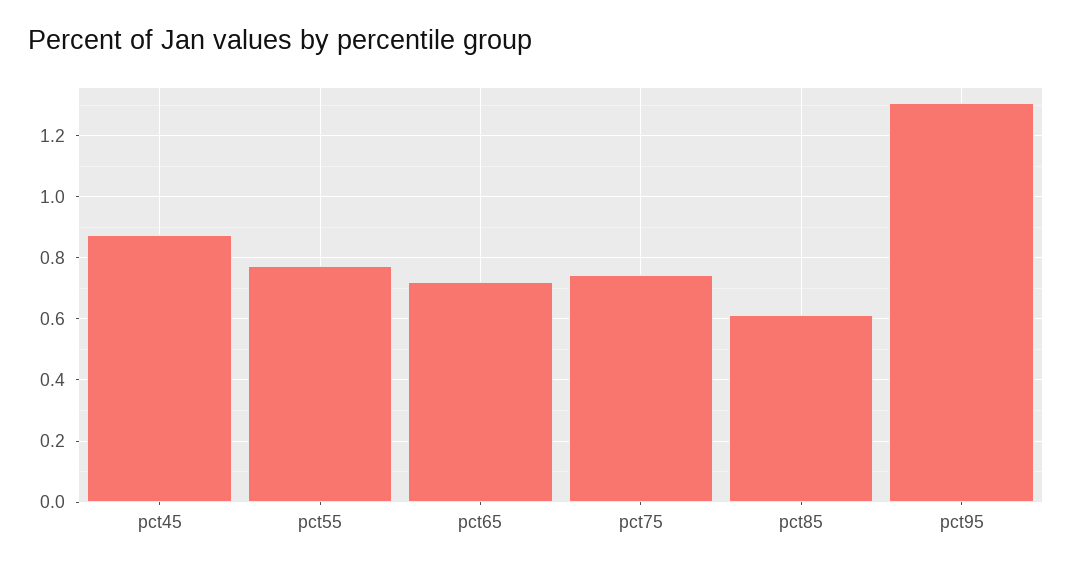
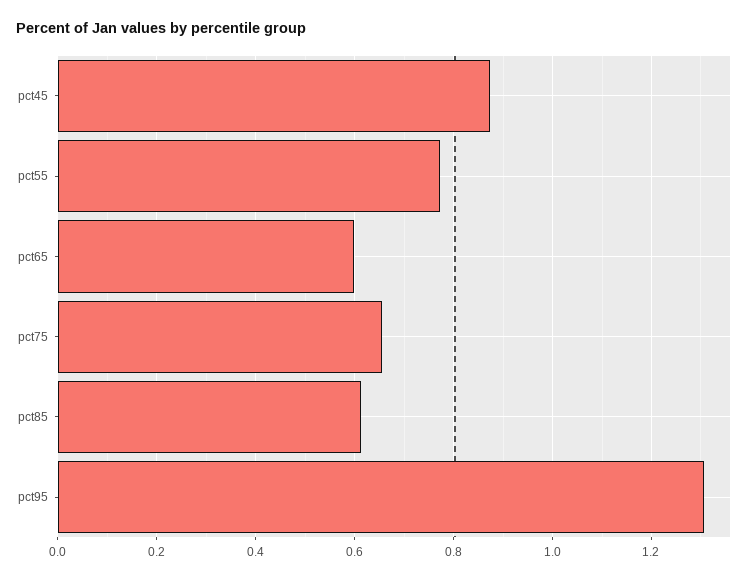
pct65: 0.72 -> 0.6
pct75: 0.74 -> 0.66

